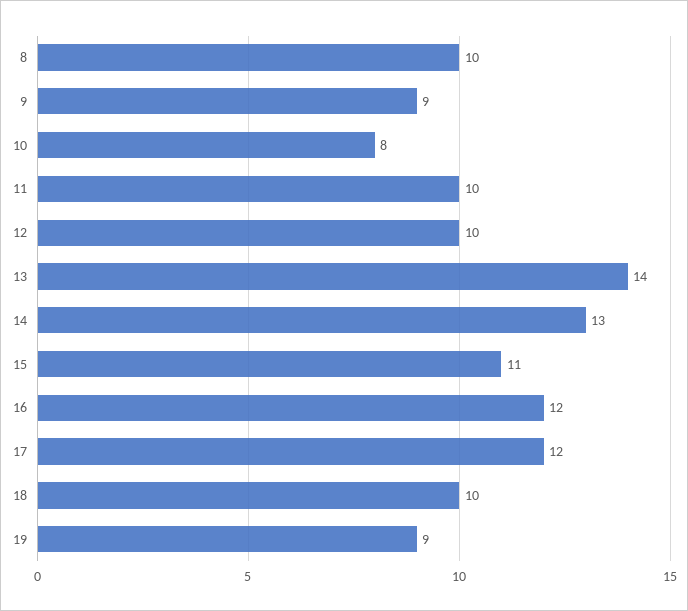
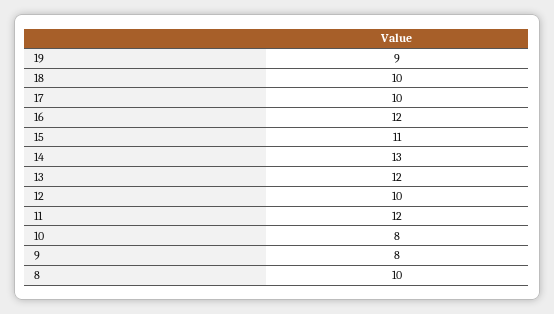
9: 9 -> 8
11: 10 -> 12
13: 14 -> 12
17: 12 -> 10

